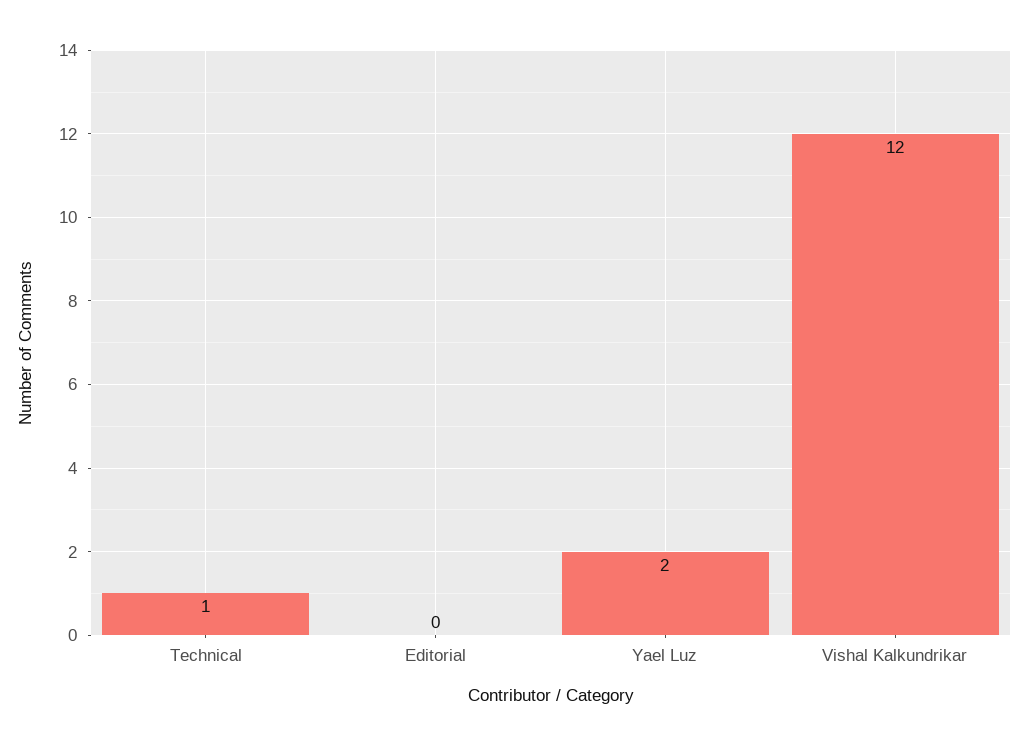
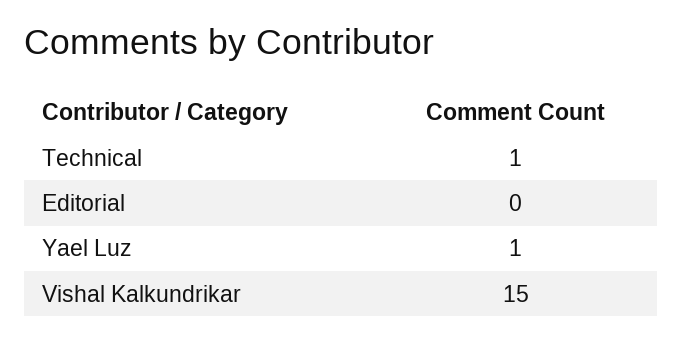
Yael Luz: 2 -> 1
Vishal Kalkundrikar: 12 -> 15

